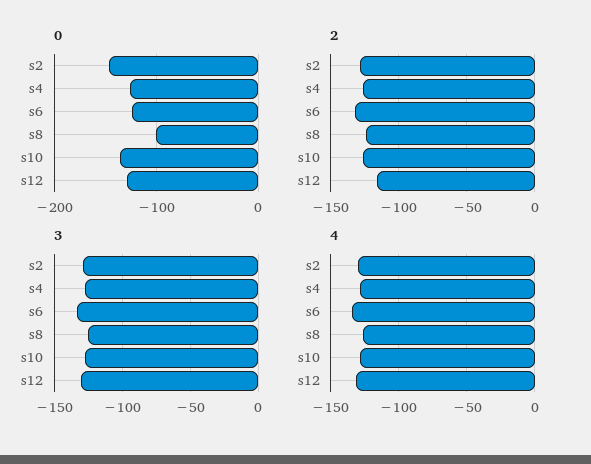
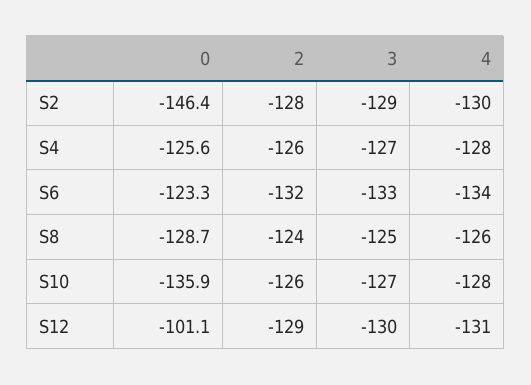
0, s8: -100 -> -128.7
0, s12: -130 -> -101.1
2, s12: -115 -> -129

